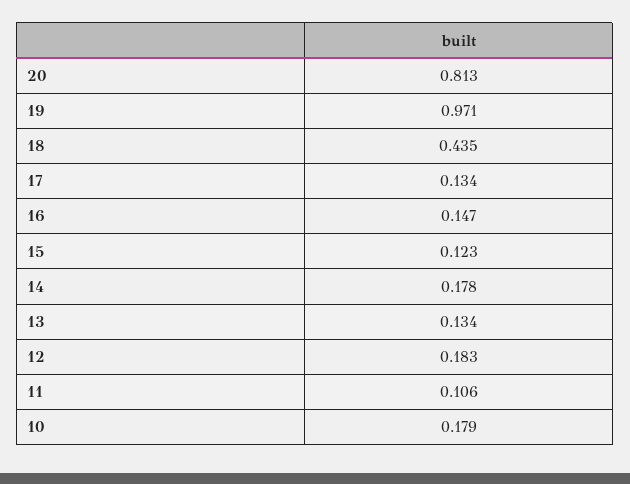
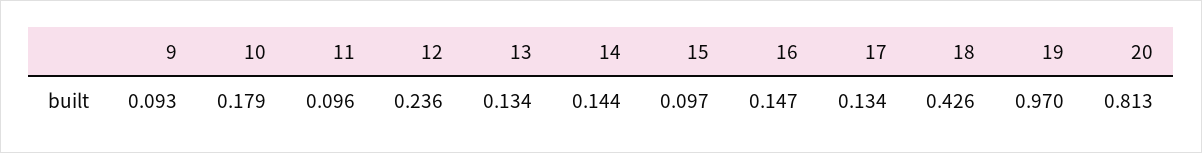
19: 0.971 -> 0.97
18: 0.435 -> 0.426
15: 0.123 -> 0.097
14: 0.178 -> 0.144
12: 0.183 -> 0.236
11: 0.106 -> 0.096
9: none -> 0.093

